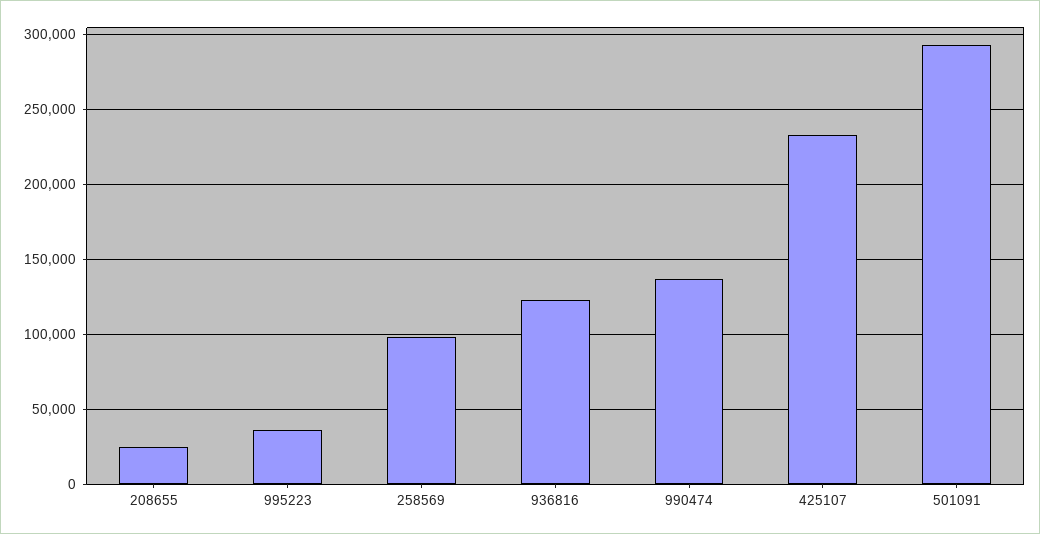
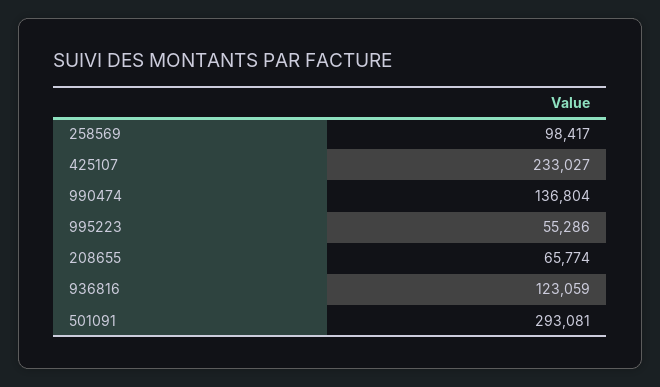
208655: 25000 -> 65774
995223: 35000 -> 55286

